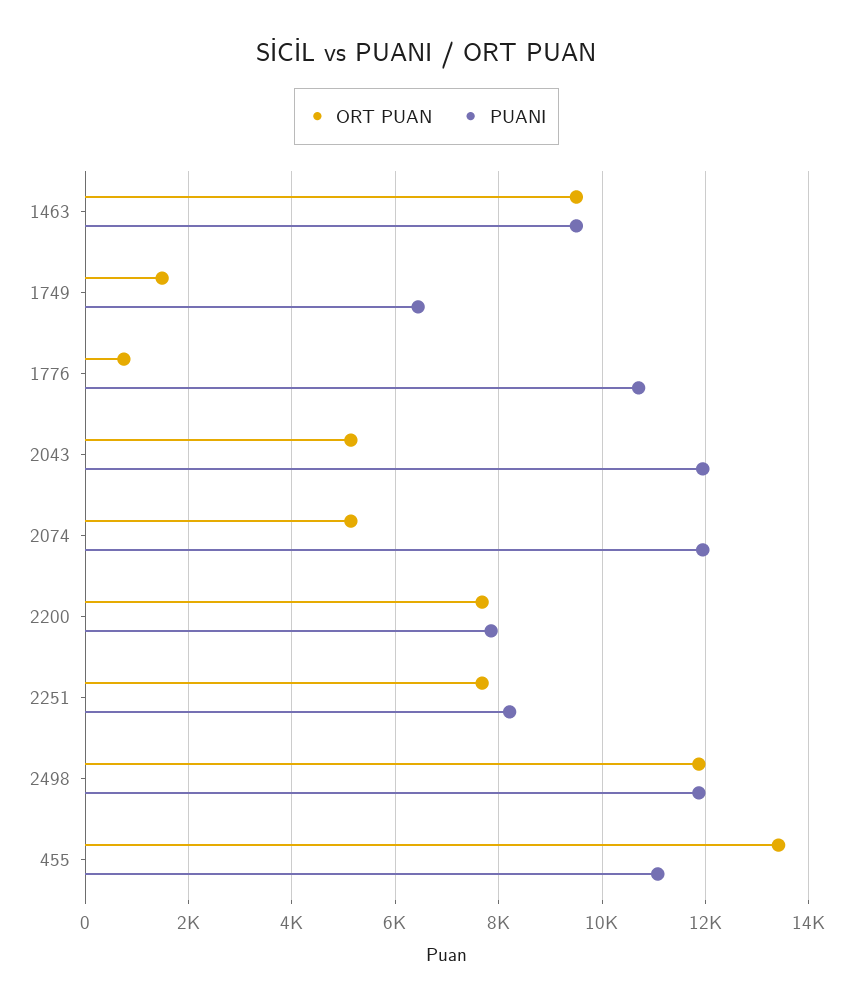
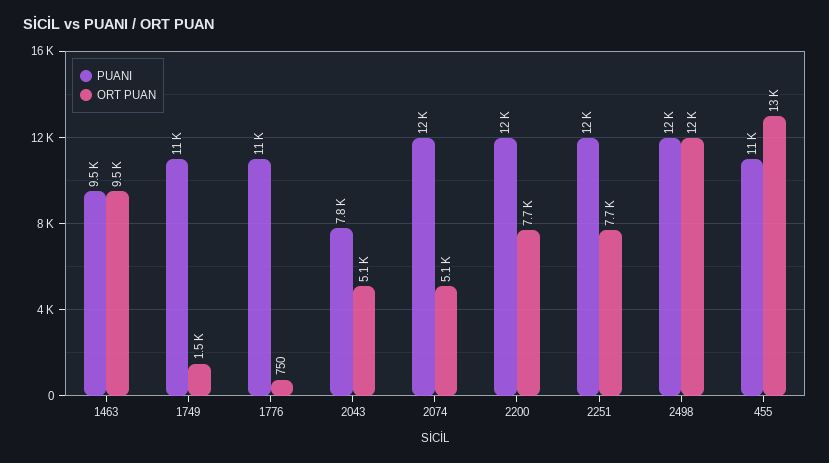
PUANI, 1749: 6400 -> 11000
PUANI, 2043: 12000 -> 7800
PUANI, 2200: 7800 -> 12000
PUANI, 2251: 8200 -> 12000

